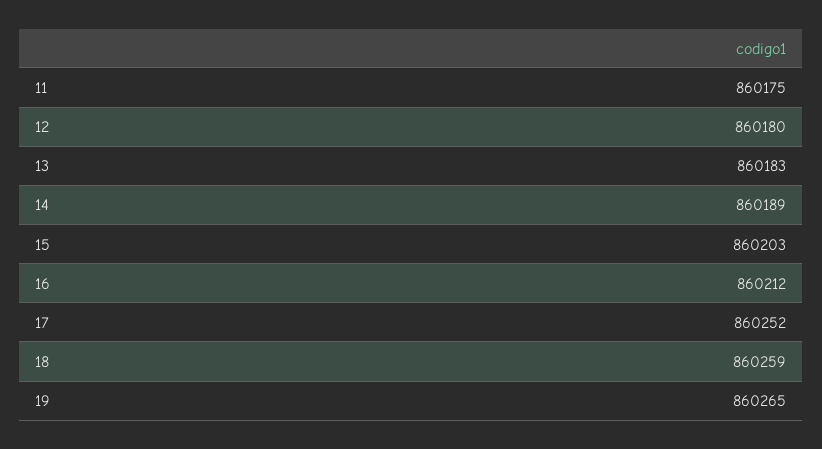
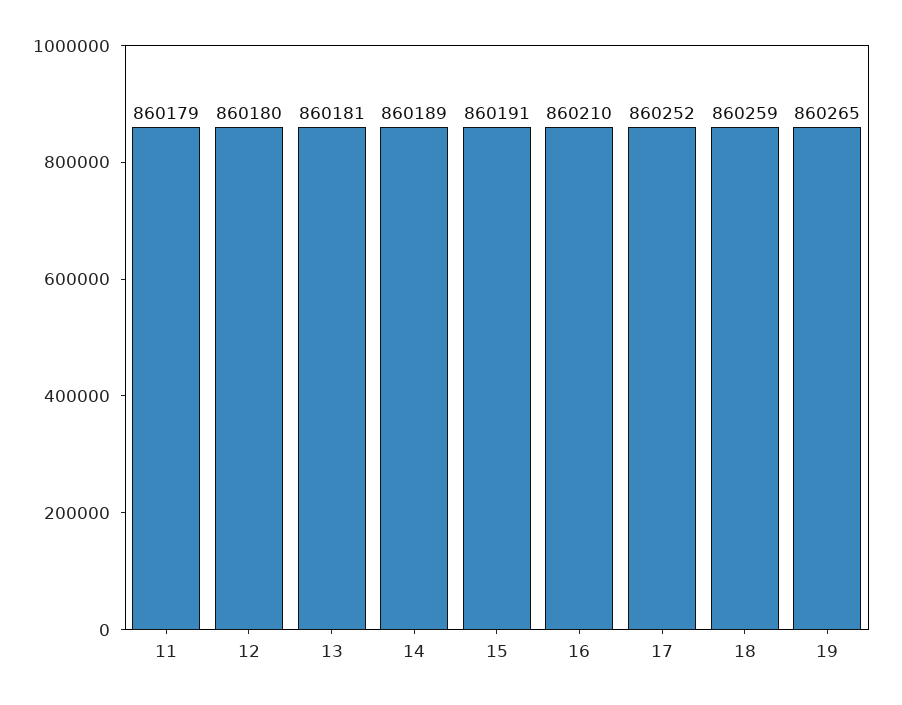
11: 860175 -> 860179
13: 860183 -> 860181
15: 860203 -> 860191
16: 860212 -> 860210

